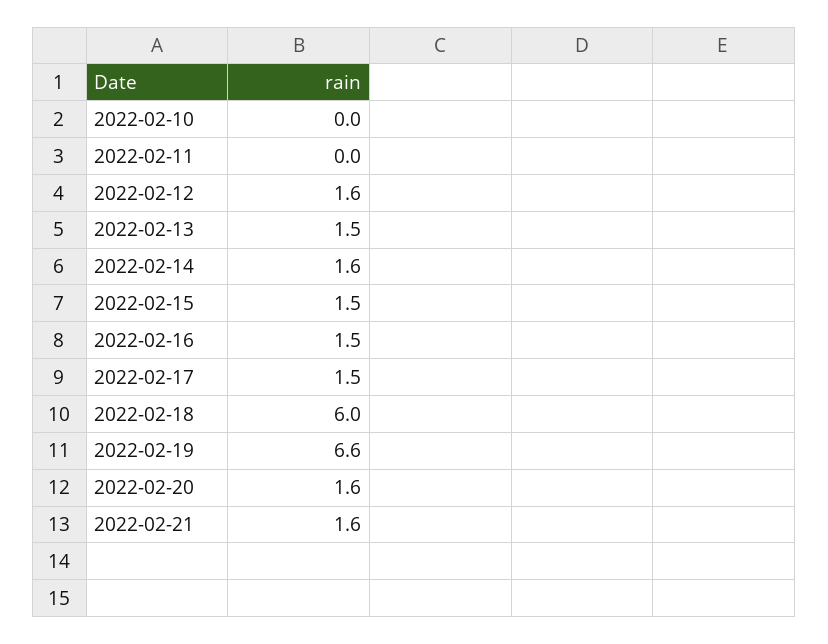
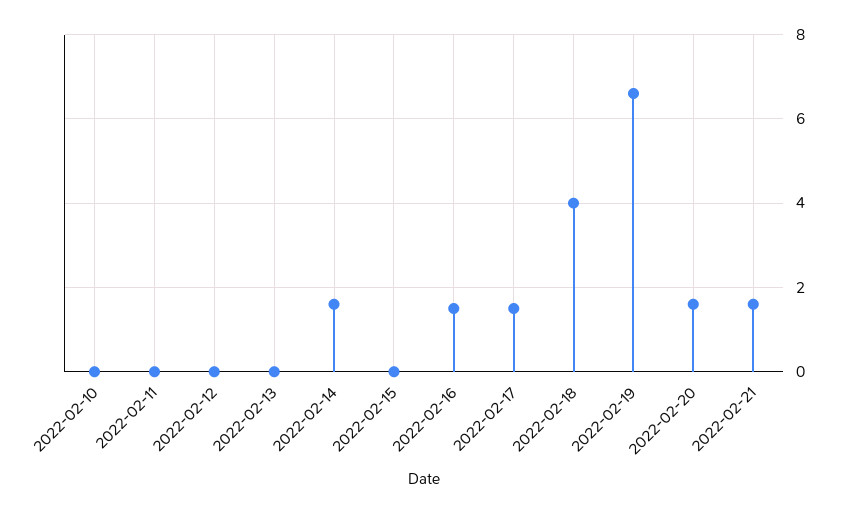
2022-02-12: 1.6 -> 0
2022-02-13: 1.5 -> 0
2022-02-15: 1.5 -> 0
2022-02-18: 6 -> 4

